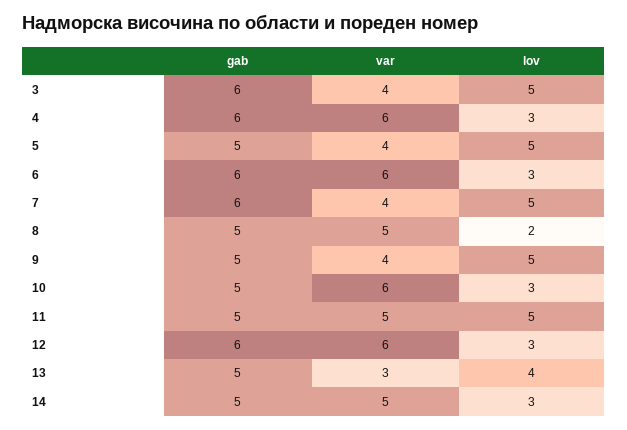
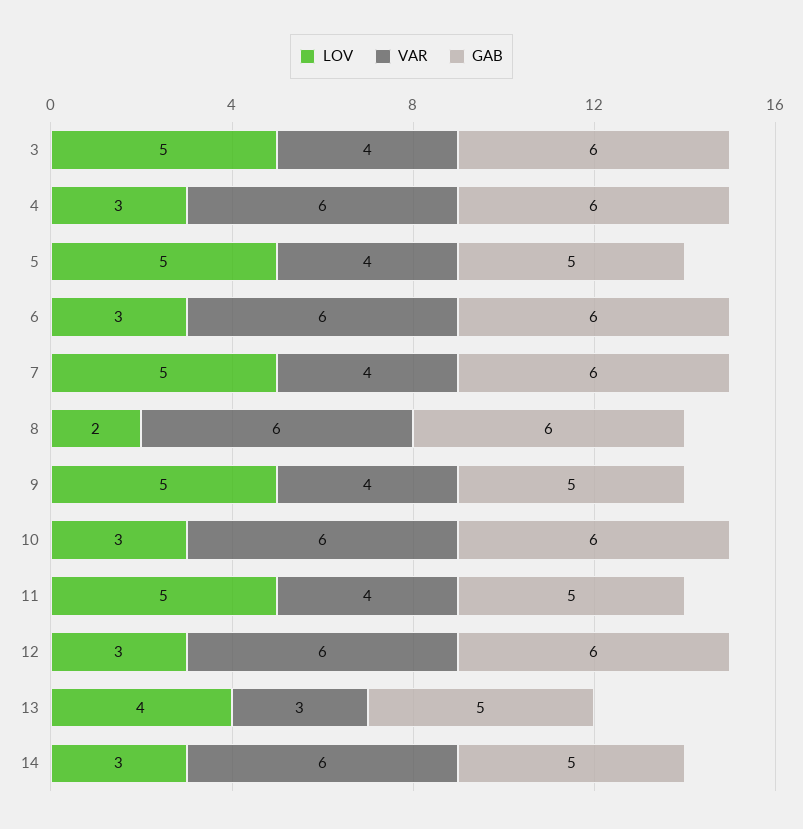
gab, 8: 5 -> 6
var, 8: 5 -> 6
gab, 10: 5 -> 6
var, 11: 5 -> 4
var, 14: 5 -> 6

